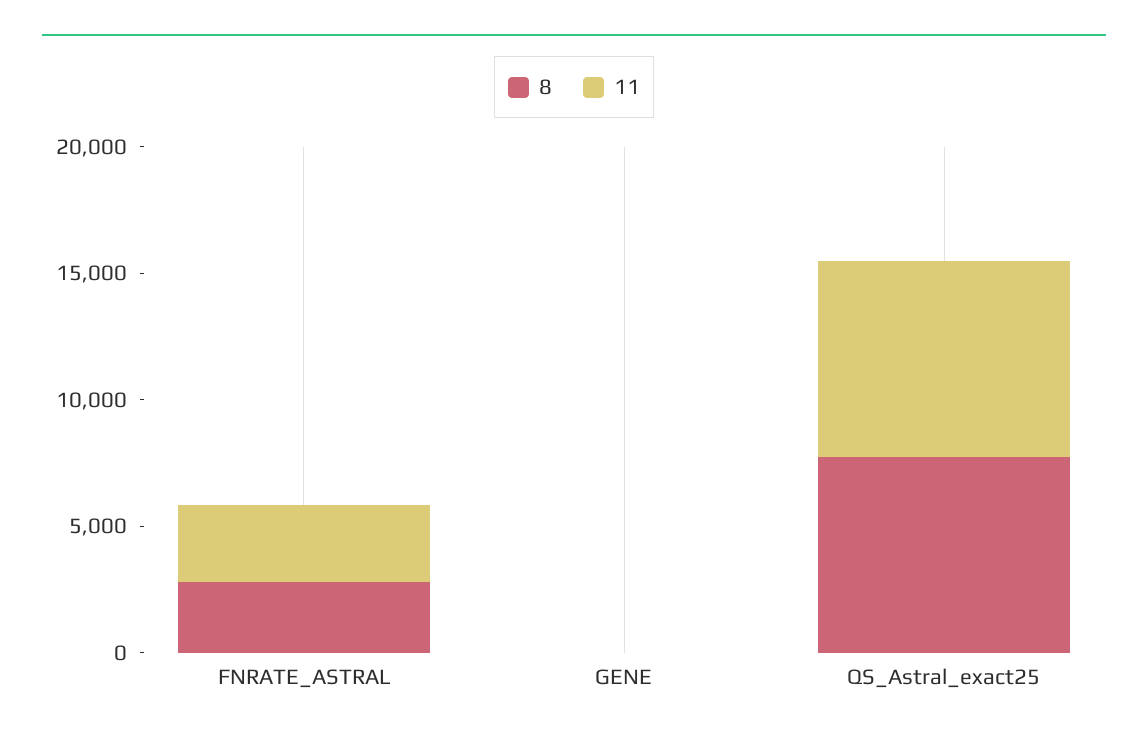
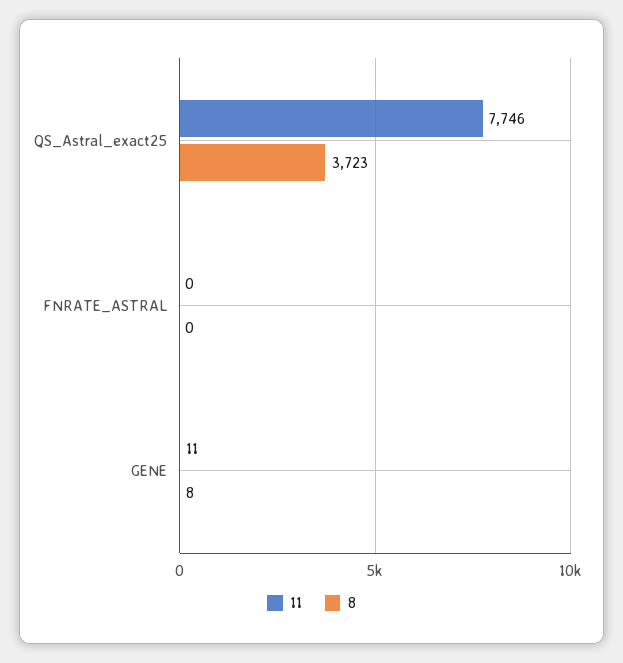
8, FNRATE_ASTRAL: 3000 -> 0
11, FNRATE_ASTRAL: 3000 -> 0
8, QS_Astral_exact25: 8000 -> 3723

